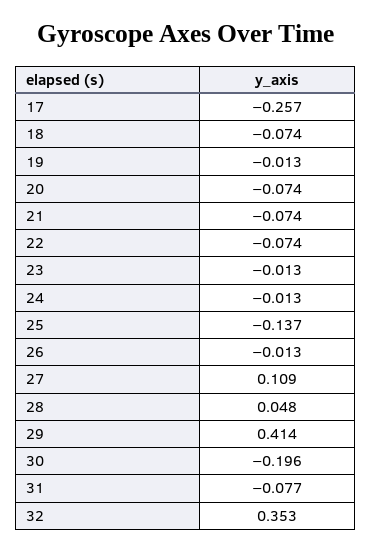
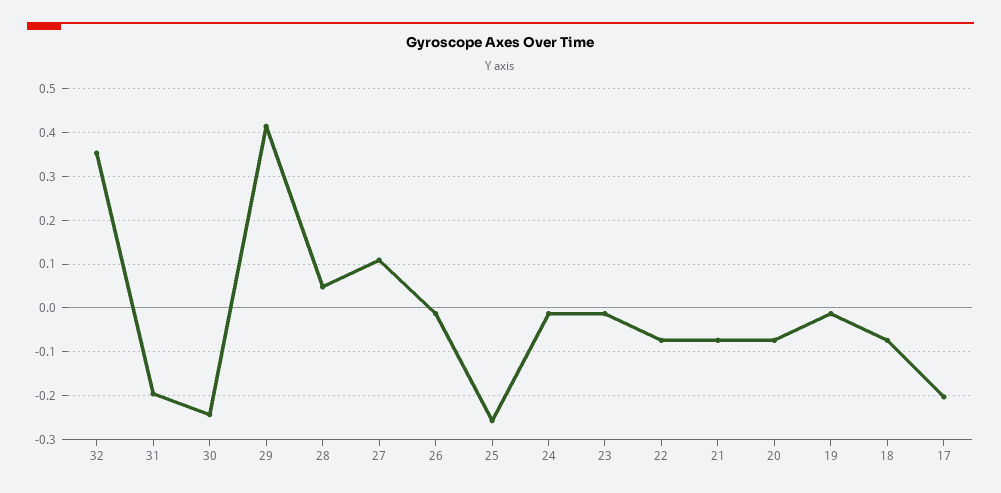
17: -0.257 -> -0.2
25: -0.137 -> -0.26
30: -0.196 -> -0.24
31: -0.077 -> -0.2

